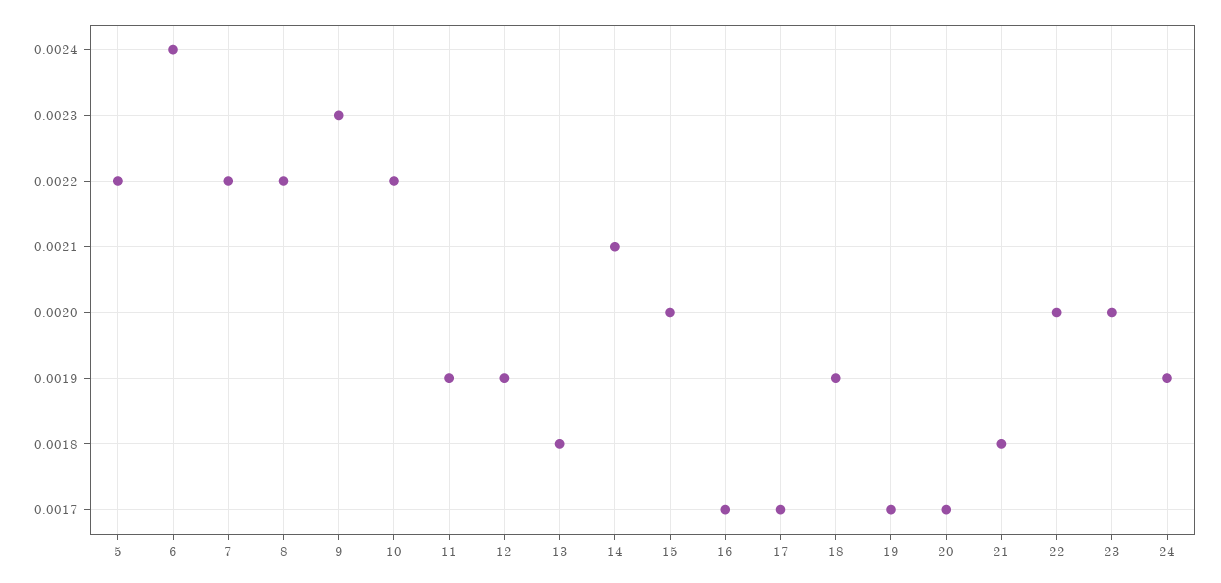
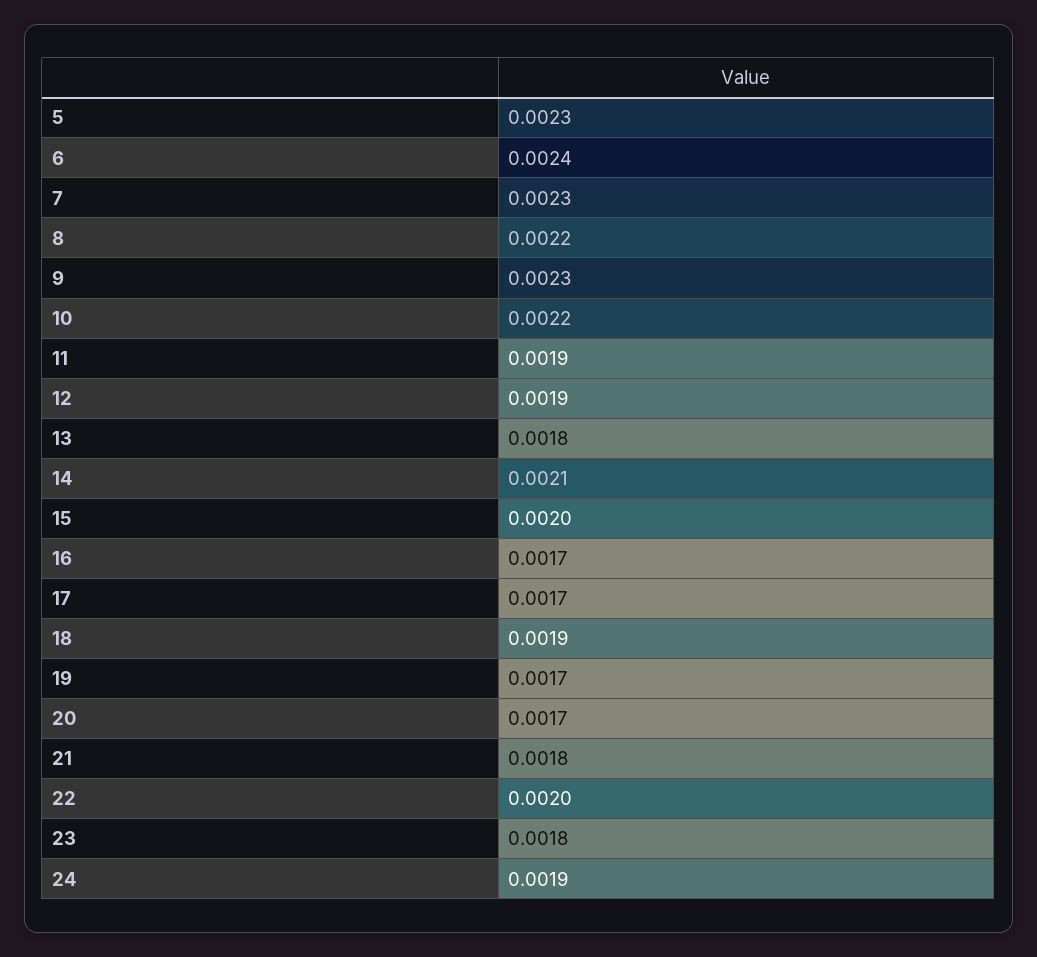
5: 0.0022 -> 0.0023
7: 0.0022 -> 0.0023
23: 0.002 -> 0.0018

